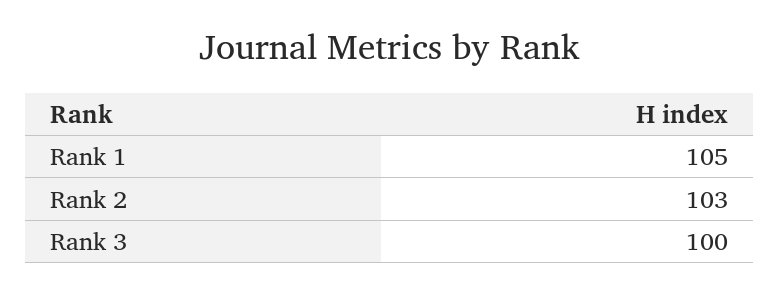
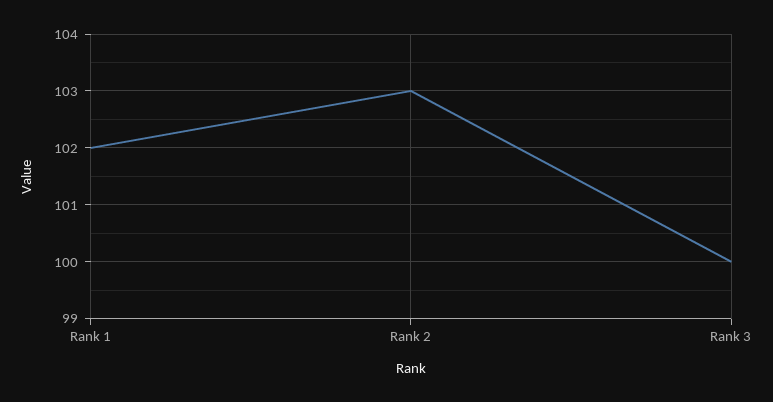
Rank 1: 105 -> 102

